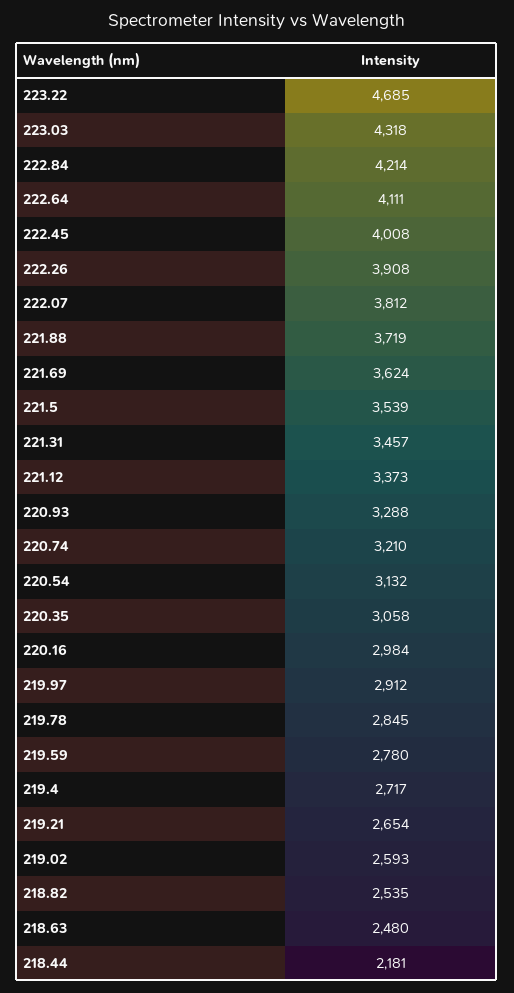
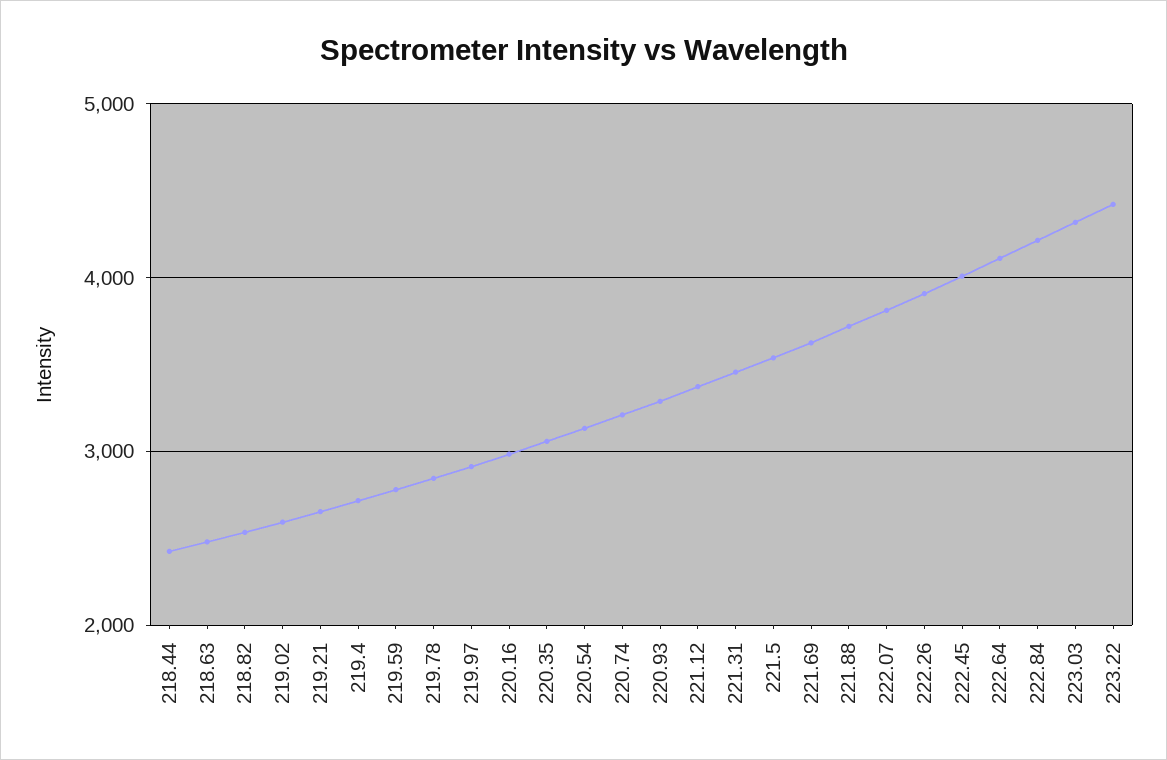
223.22: 4685 -> 4400
218.44: 2181 -> 2400

